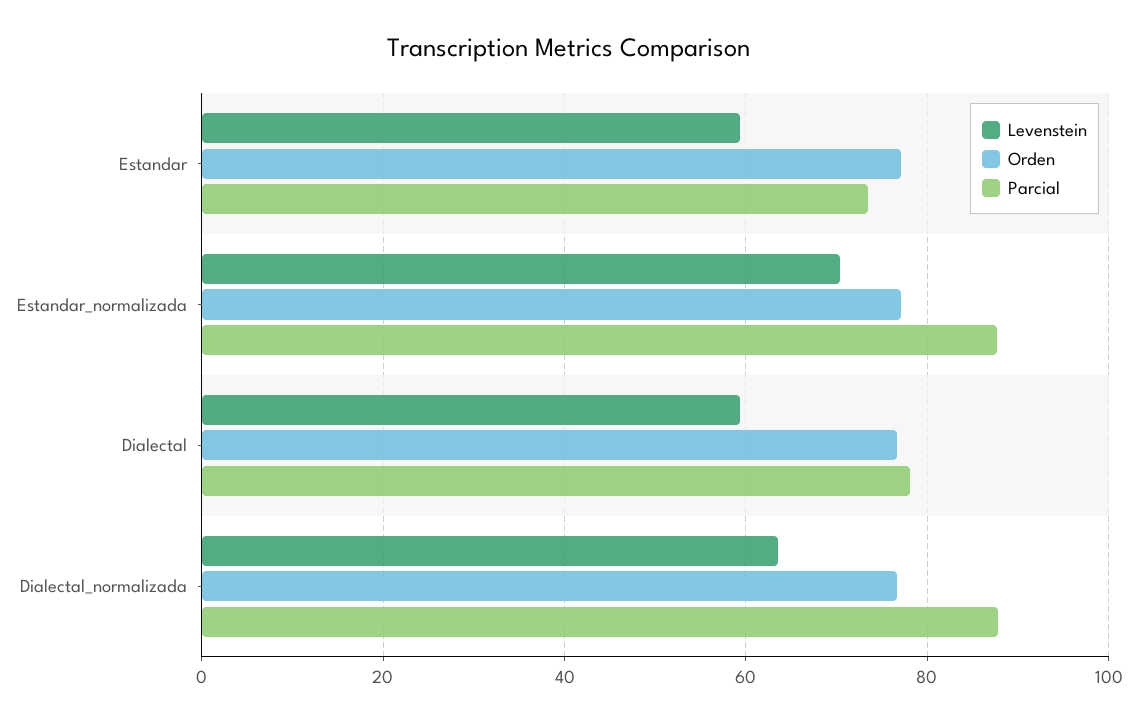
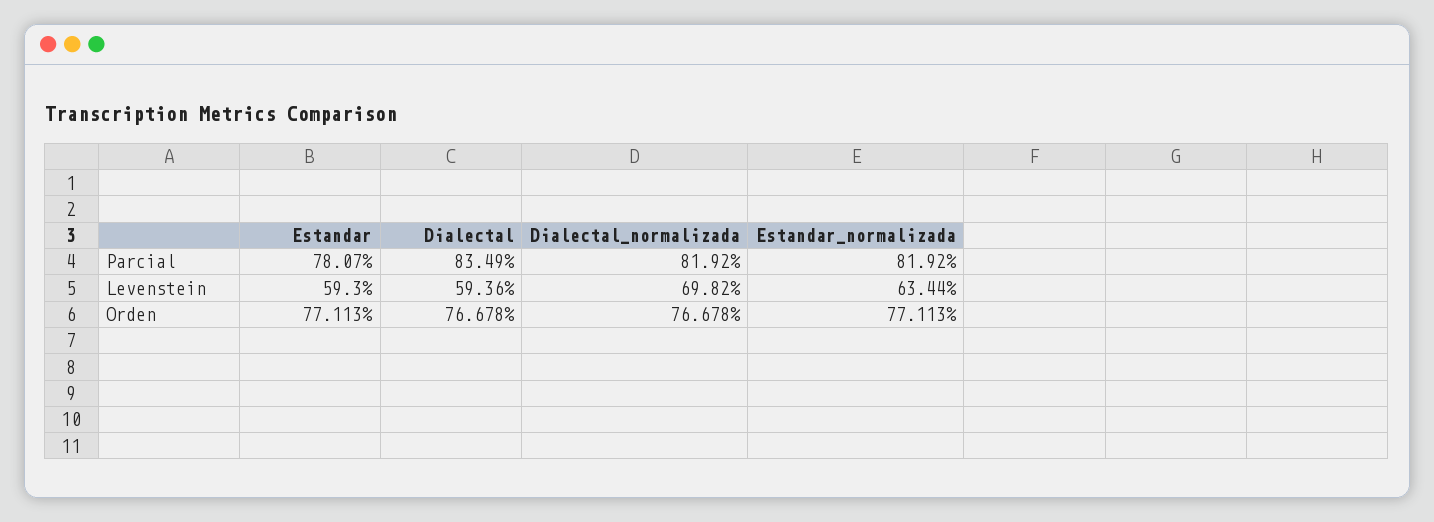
Parcial, Estandar: 74 -> 78.07
Levenstein, Estandar_normalizada: 70 -> 63.44
Parcial, Estandar_normalizada: 88 -> 81.92
Parcial, Dialectal: 78 -> 83.49
Levenstein, Dialectal_normalizada: 64 -> 69.82
Parcial, Dialectal_normalizada: 88 -> 81.92

